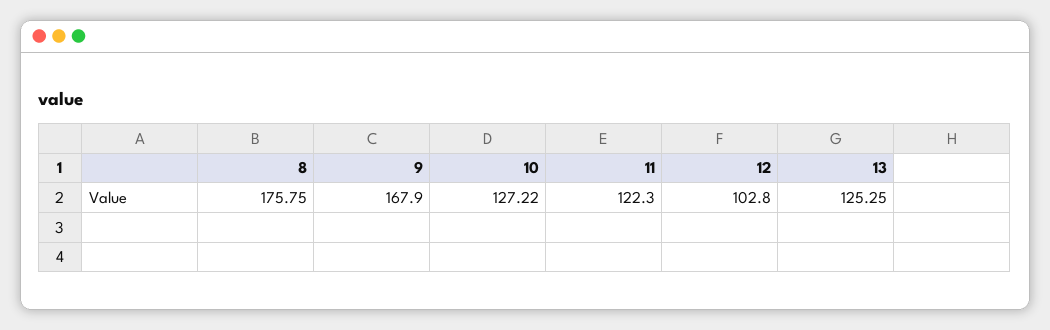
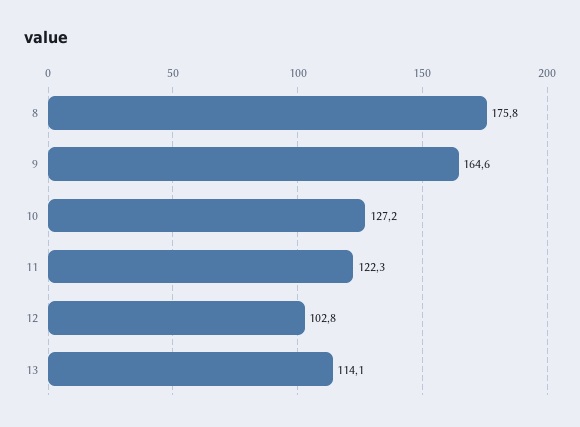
9: 167.9 -> 164.6
13: 125.25 -> 114.1

